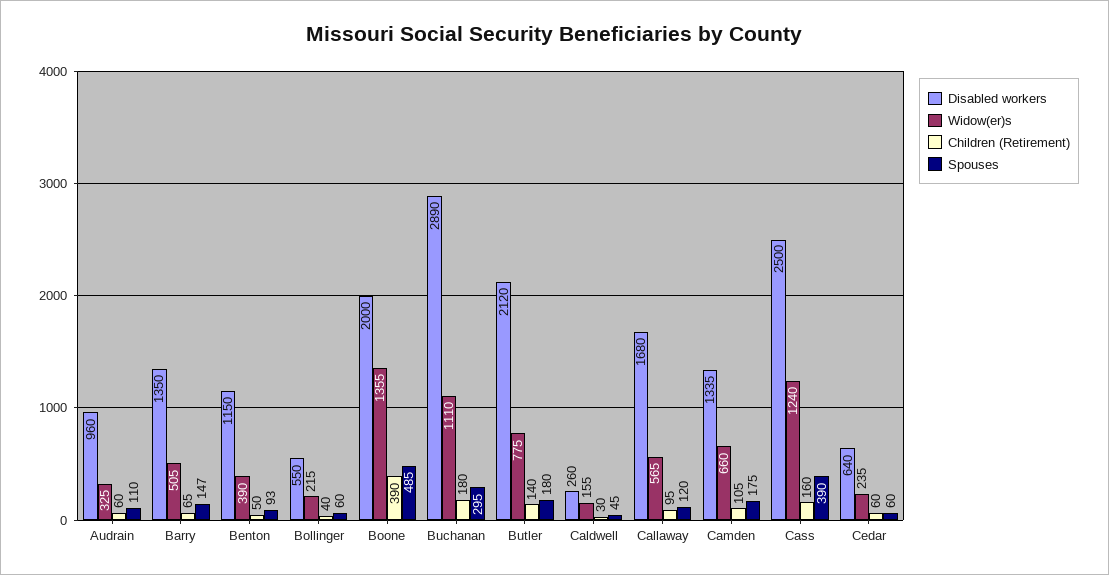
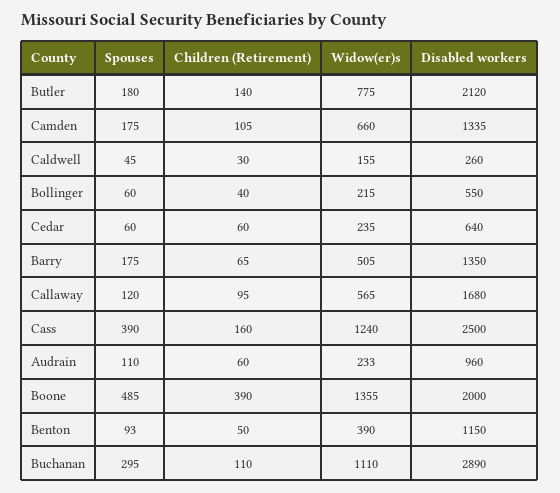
Widow(er)s, Audrain: 325 -> 233
Spouses, Barry: 147 -> 175
Children (Retirement), Buchanan: 180 -> 110

